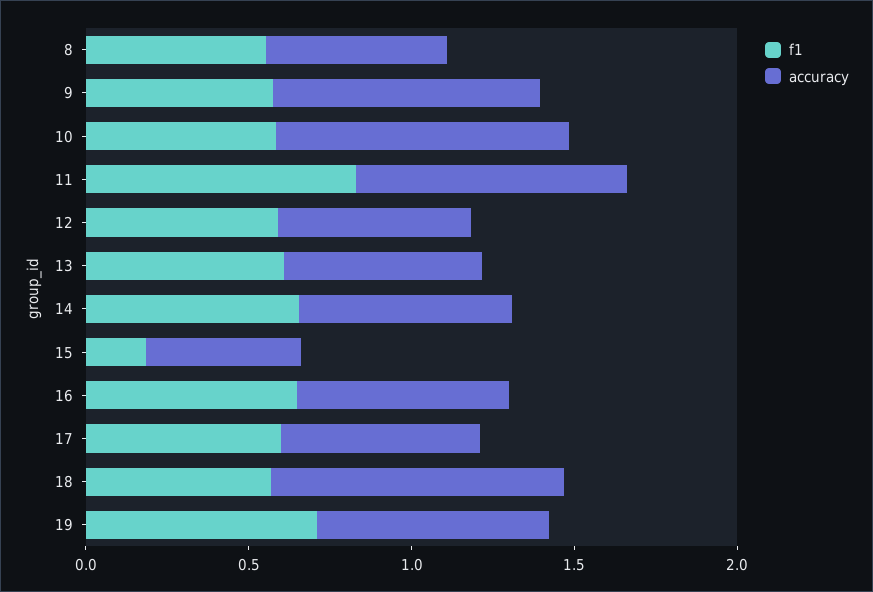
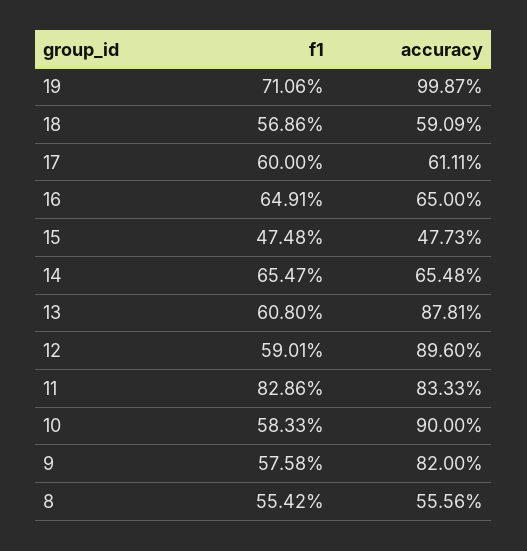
accuracy, 12: 0.6 -> 0.896
accuracy, 13: 0.6 -> 0.8781
f1, 15: 0.2 -> 0.4748
accuracy, 18: 0.9 -> 0.5909
accuracy, 19: 0.7 -> 0.9987

